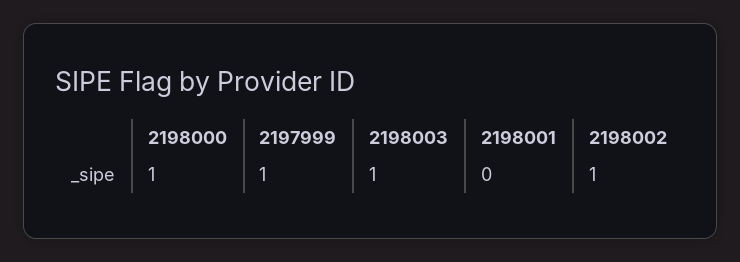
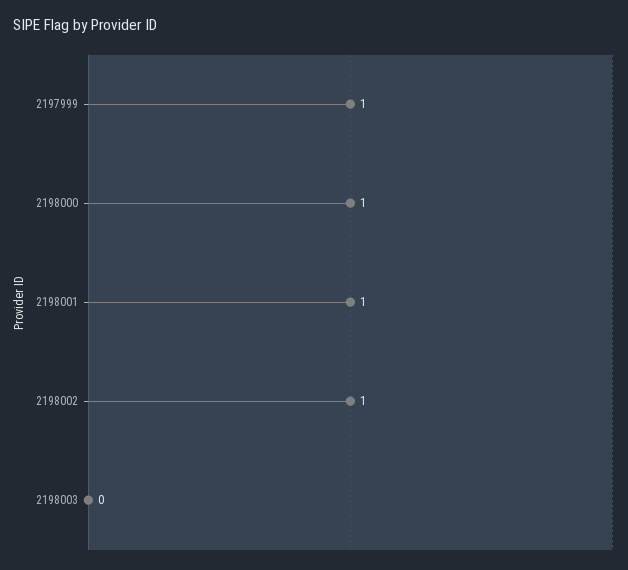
2198003: 1 -> 0
2198001: 0 -> 1

